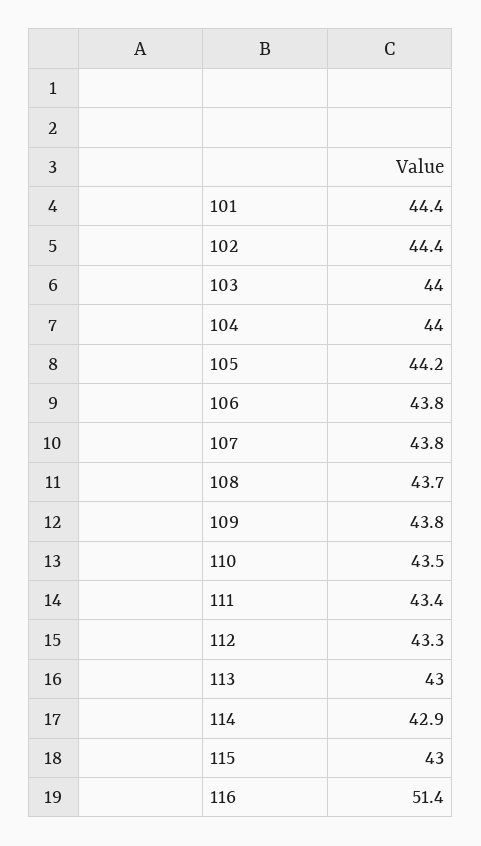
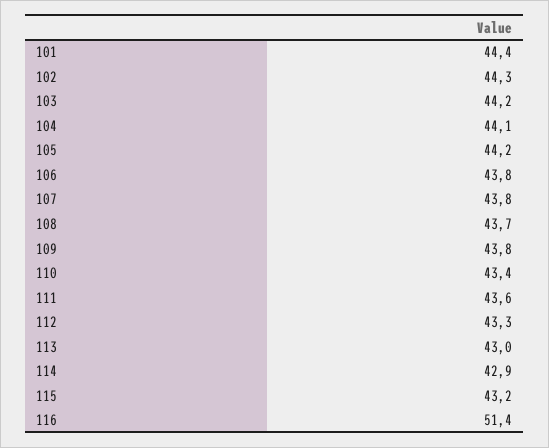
102: 44.4 -> 44.3
103: 44 -> 44.2
104: 44 -> 44.1
110: 43.5 -> 43.4
111: 43.4 -> 43.6
115: 43 -> 43.2

